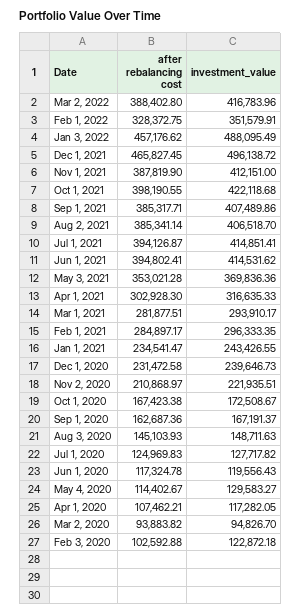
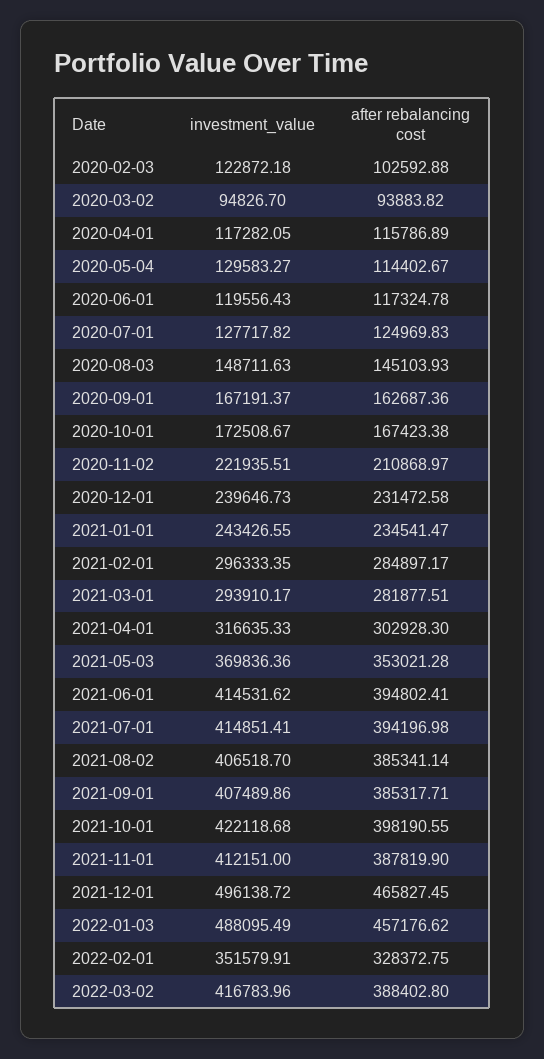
after rebalancing cost, Jul 1, 2021: 394126.87 -> 394196.98
after rebalancing cost, Apr 1, 2020: 107462.21 -> 115786.89

